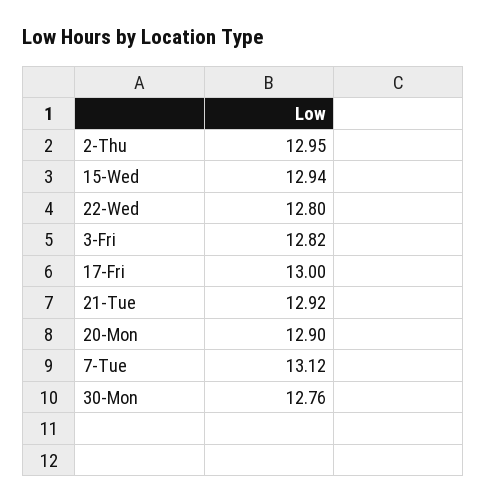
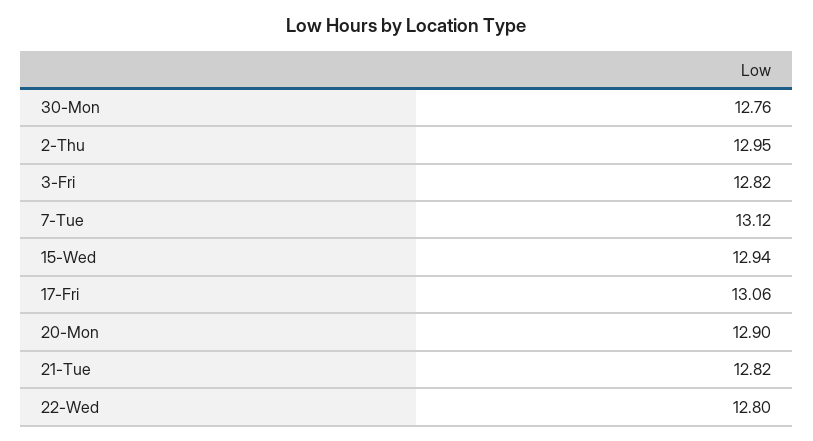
17-Fri: 13 -> 13.06
21-Tue: 12.92 -> 12.82

